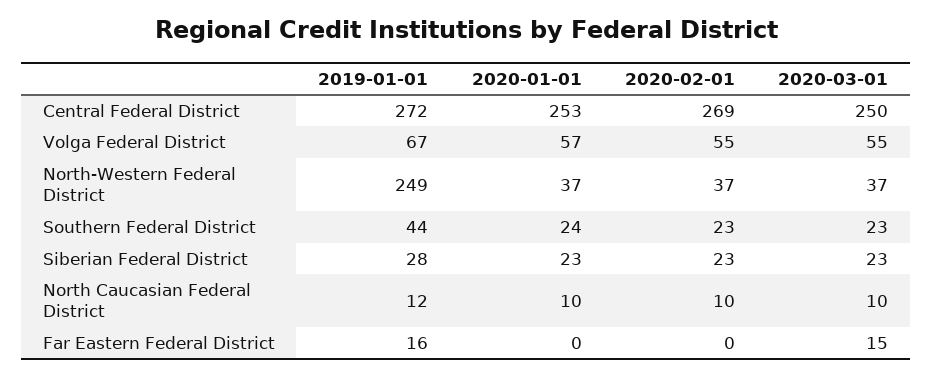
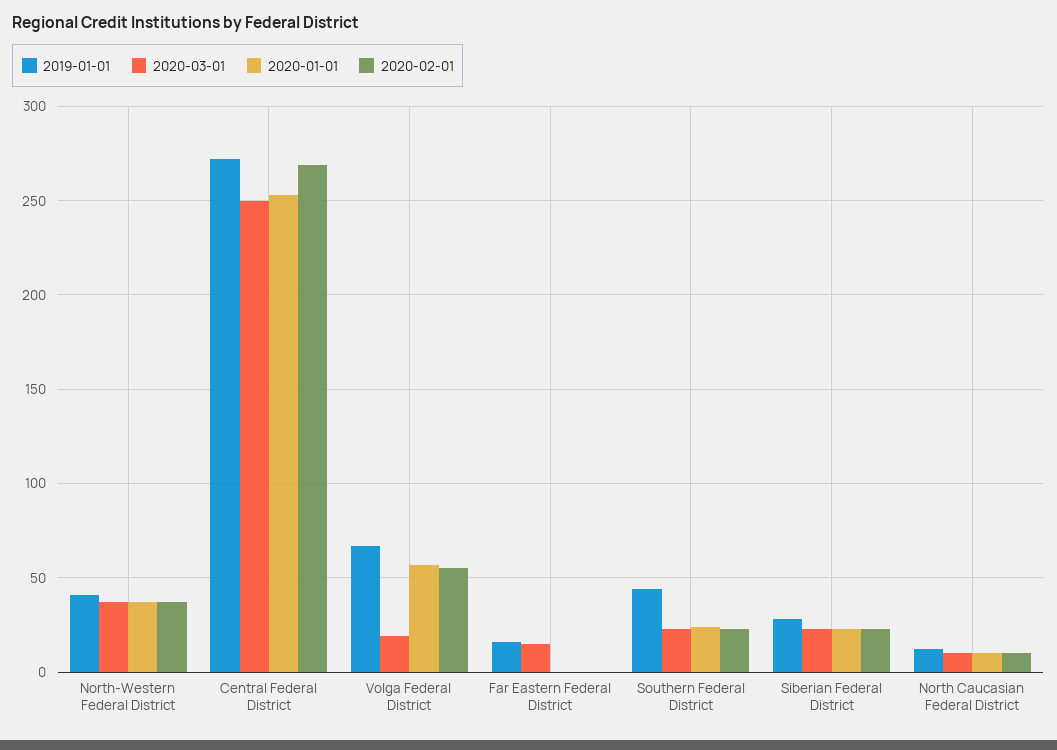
2020-03-01, Volga Federal District: 55 -> 20
2019-01-01, North-Western Federal District: 249 -> 40

